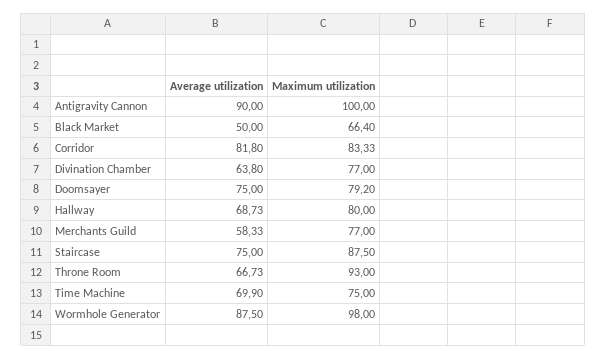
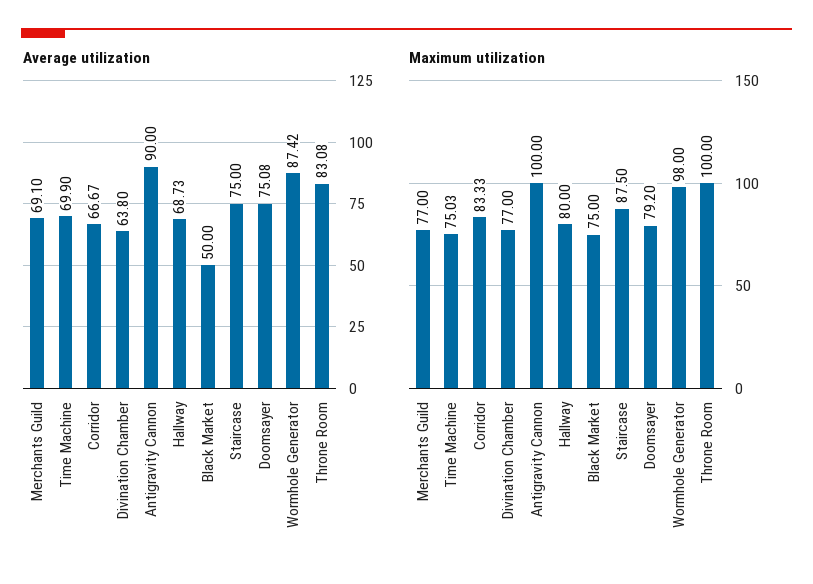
Maximum utilization, Black Market: 66.4 -> 75
Average utilization, Corridor: 81.8 -> 66.67
Average utilization, Doomsayer: 75 -> 75.08
Average utilization, Merchants Guild: 58.33 -> 69.1
Average utilization, Throne Room: 66.73 -> 83.08
Maximum utilization, Throne Room: 93 -> 100
Maximum utilization, Time Machine: 75 -> 75.03
Average utilization, Wormhole Generator: 87.5 -> 87.42

